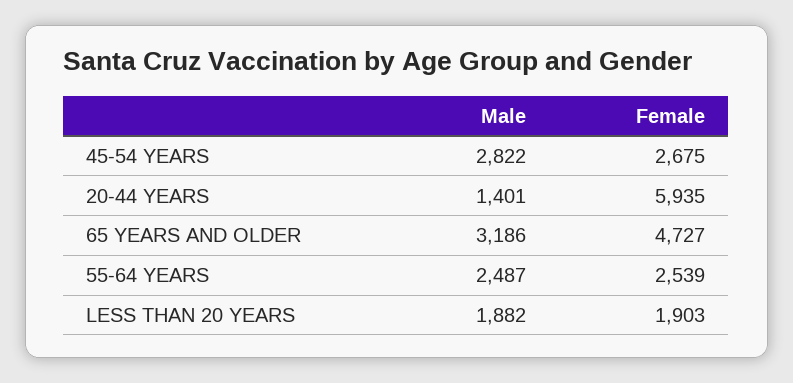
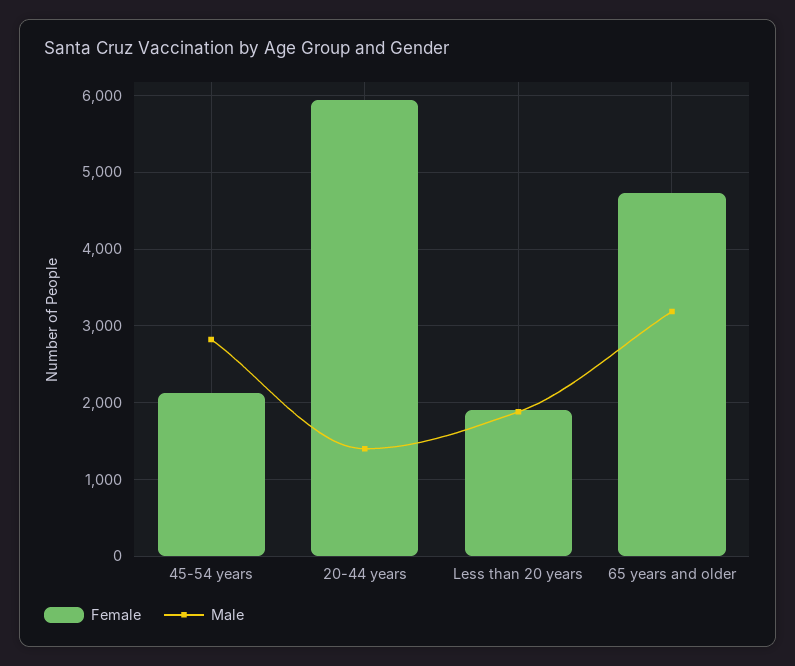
Female, 45-54 YEARS: 2675 -> 2100
Male, 55-64 YEARS: 2487 -> none
Female, 55-64 YEARS: 2539 -> none

